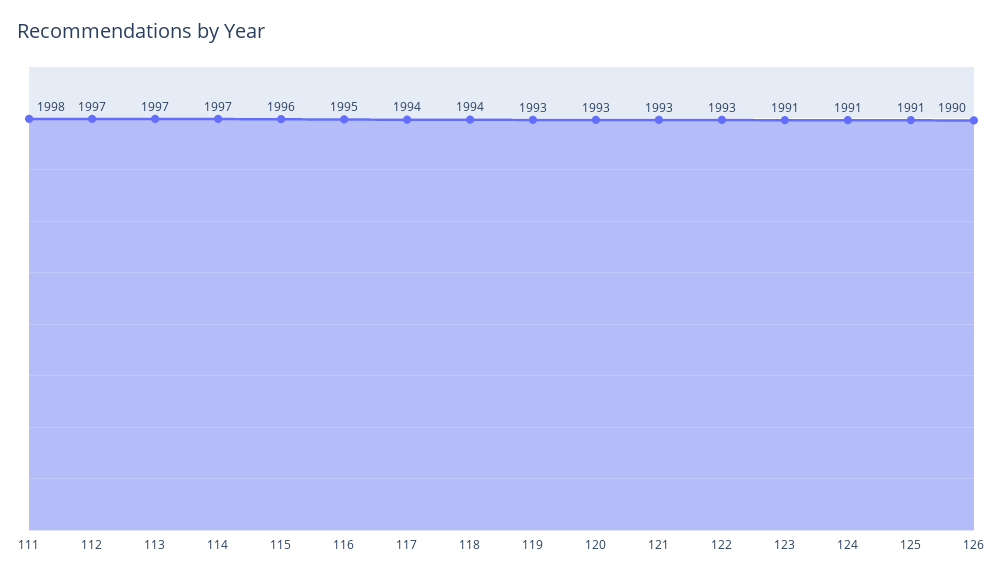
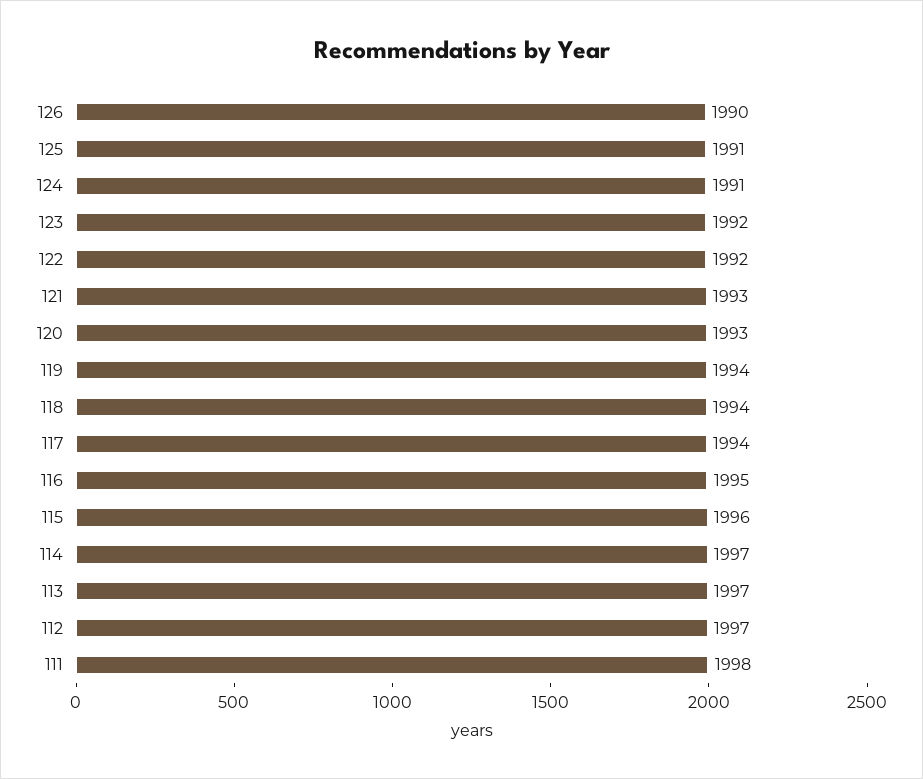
119: 1993 -> 1994
122: 1993 -> 1992
123: 1991 -> 1992

